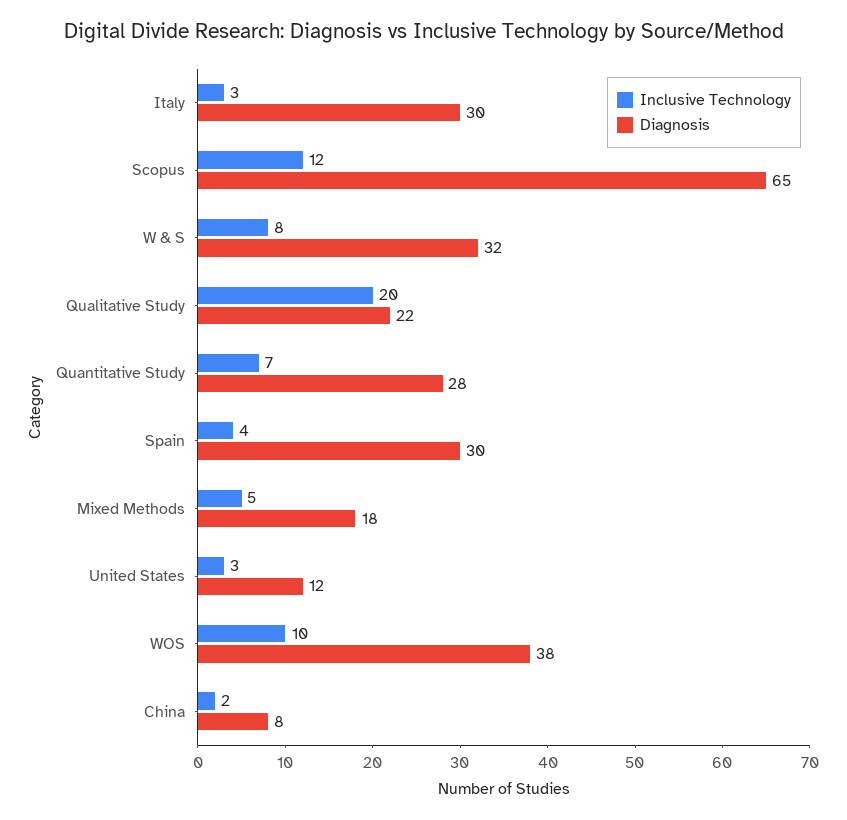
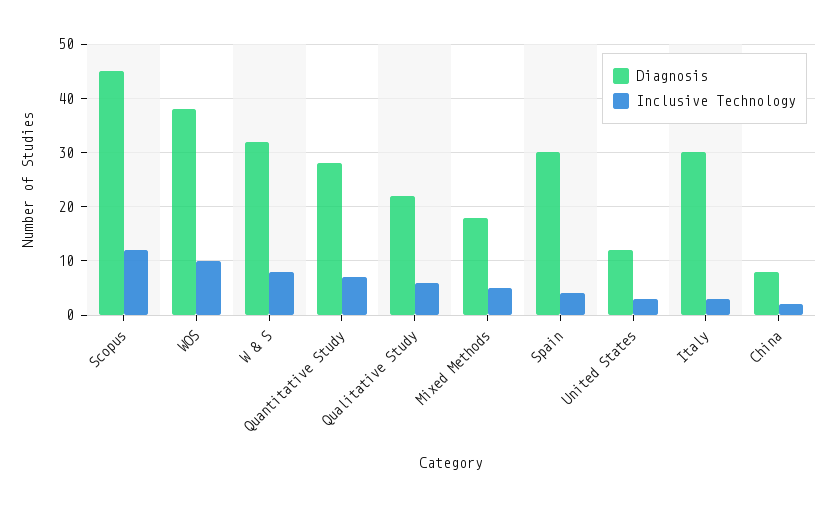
Diagnosis, Scopus: 65 -> 45
Inclusive Technology, Qualitative Study: 20 -> 5

